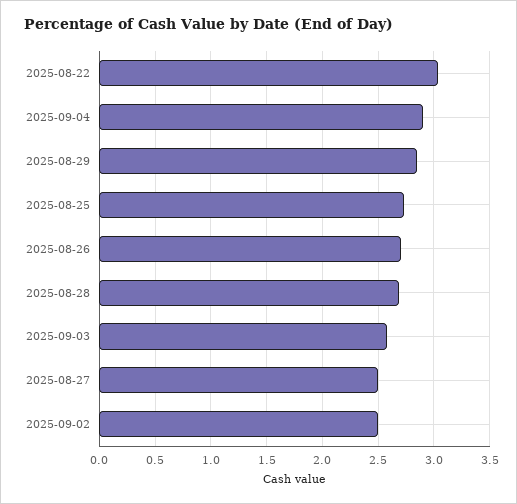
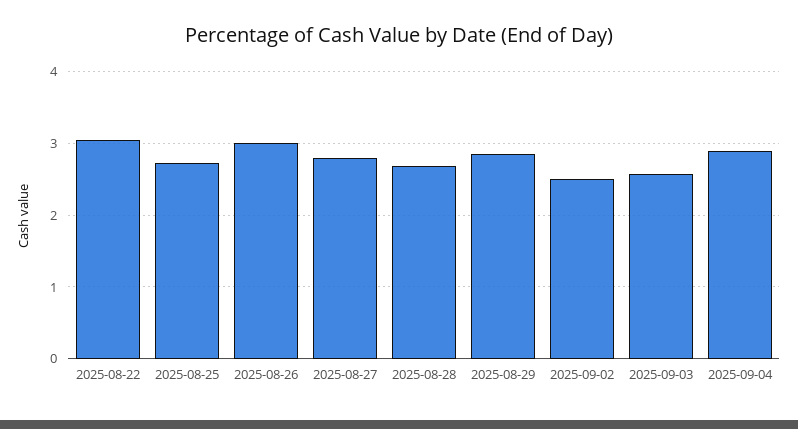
2025-08-26: 2.7 -> 3
2025-08-27: 2.5 -> 2.8

